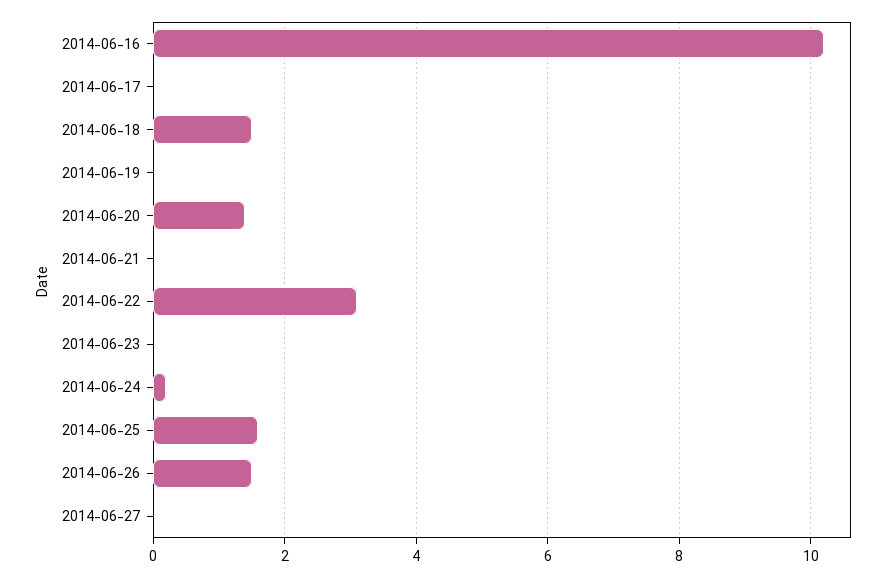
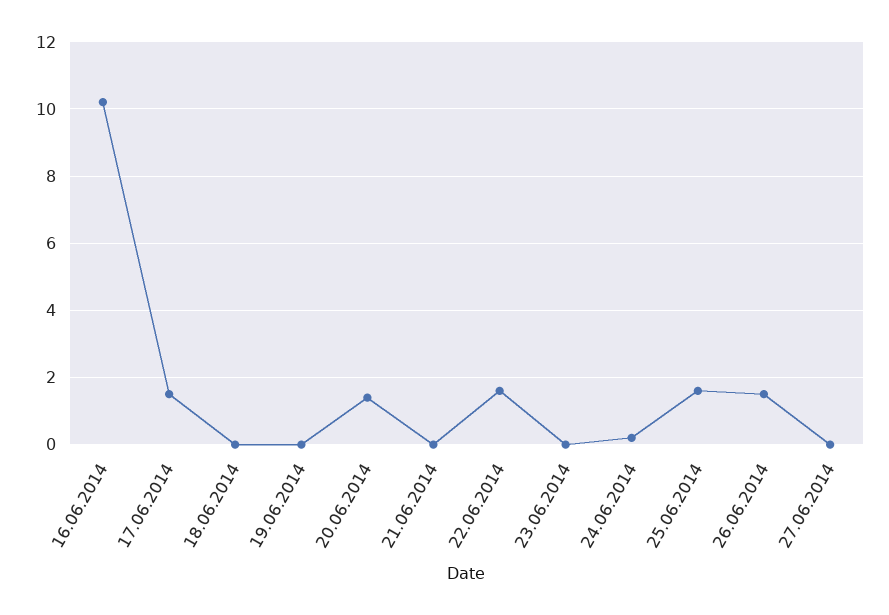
2014-06-17: 0 -> 1.5
2014-06-18: 1.5 -> 0
2014-06-22: 3 -> 1.5

